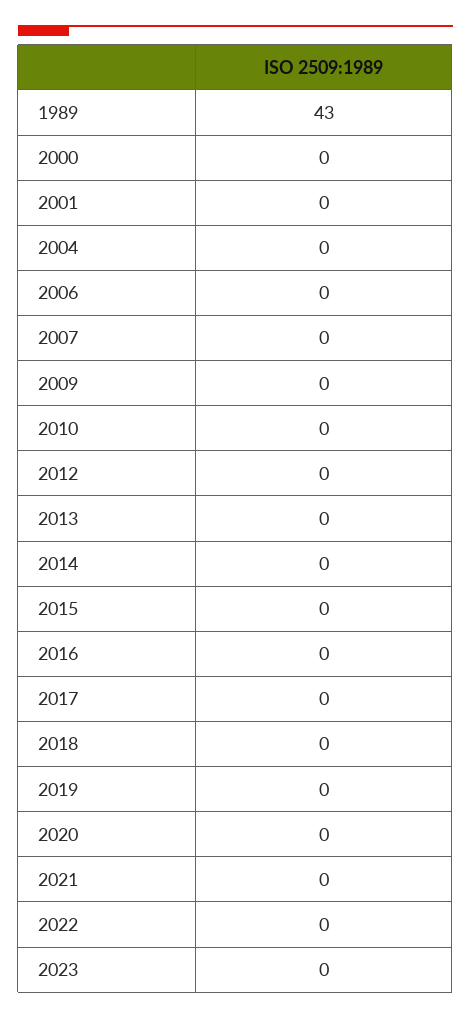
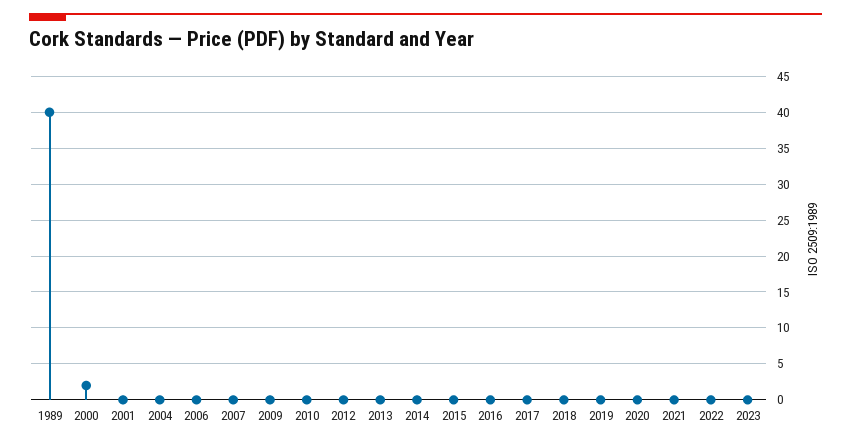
1989: 43 -> 40
2000: 0 -> 2

